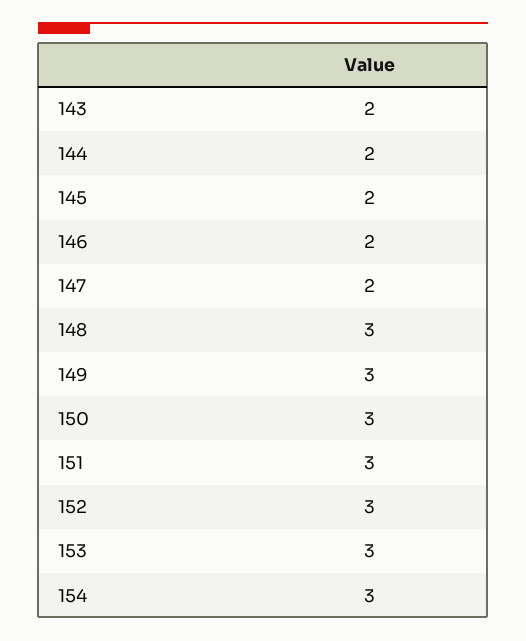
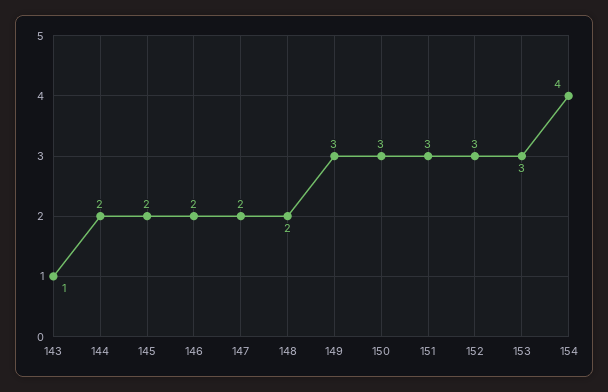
143: 2 -> 1
148: 3 -> 2
154: 3 -> 4

